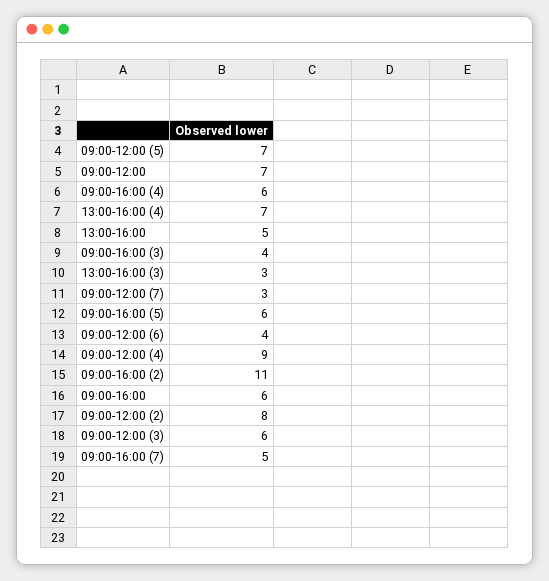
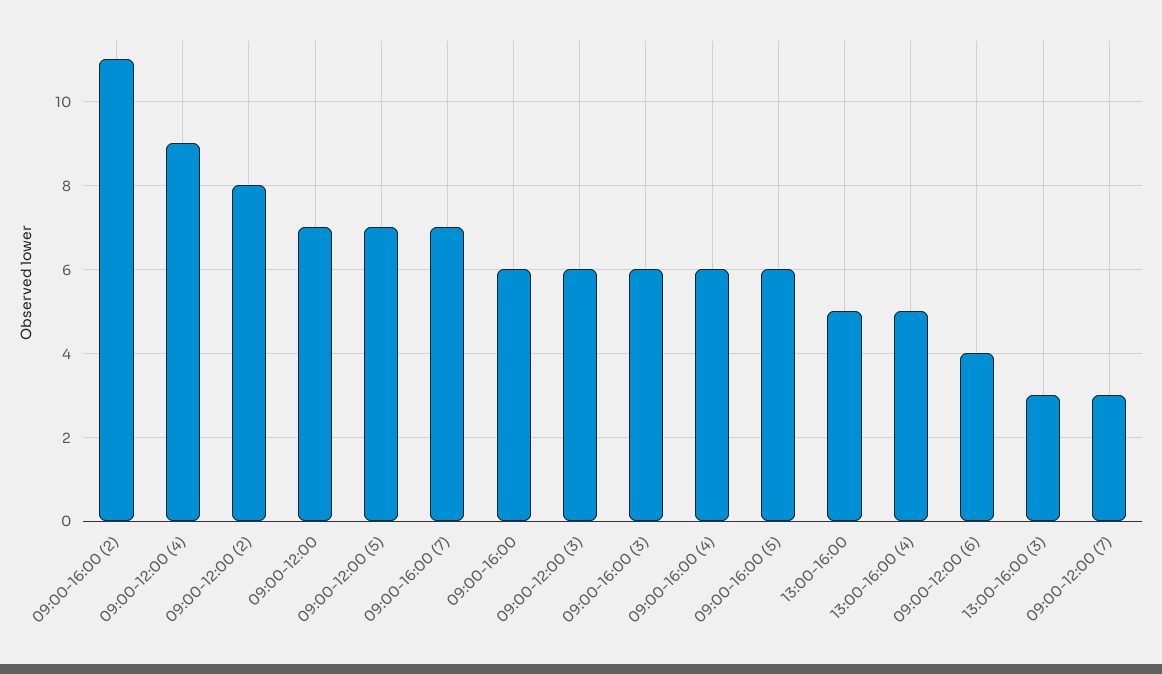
13:00-16:00 (4): 7 -> 5
09:00-16:00 (3): 4 -> 6
09:00-16:00 (7): 5 -> 7

